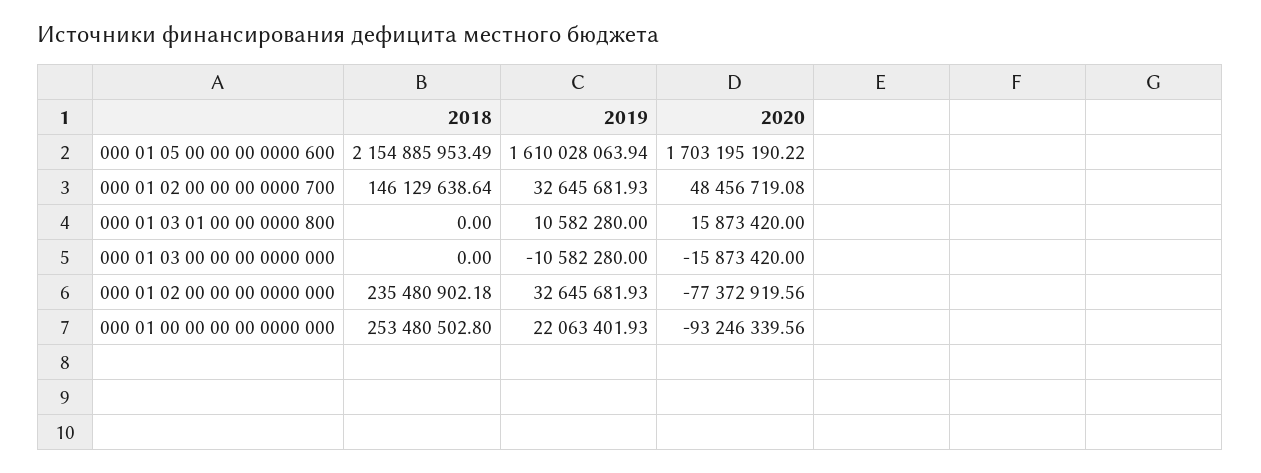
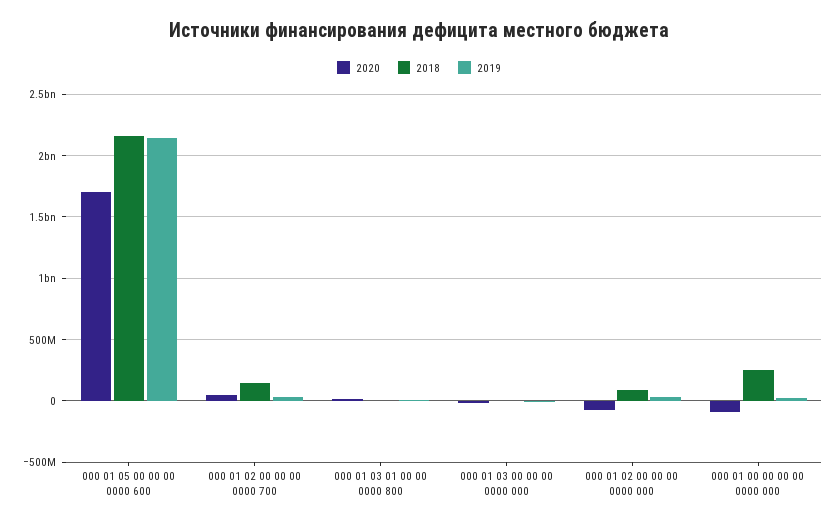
2019, 000 01 05 00 00 00 0000 600: 1610028063.94 -> 2150000000
2018, 000 01 02 00 00 00 0000 000: 235480902.18 -> 100000000

